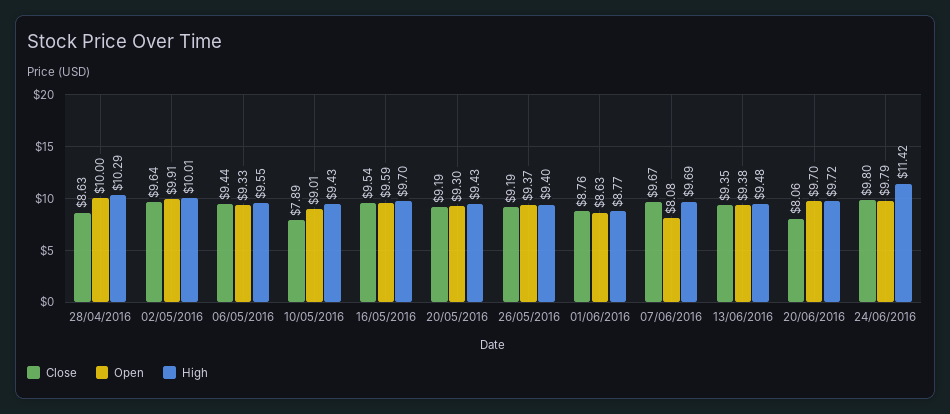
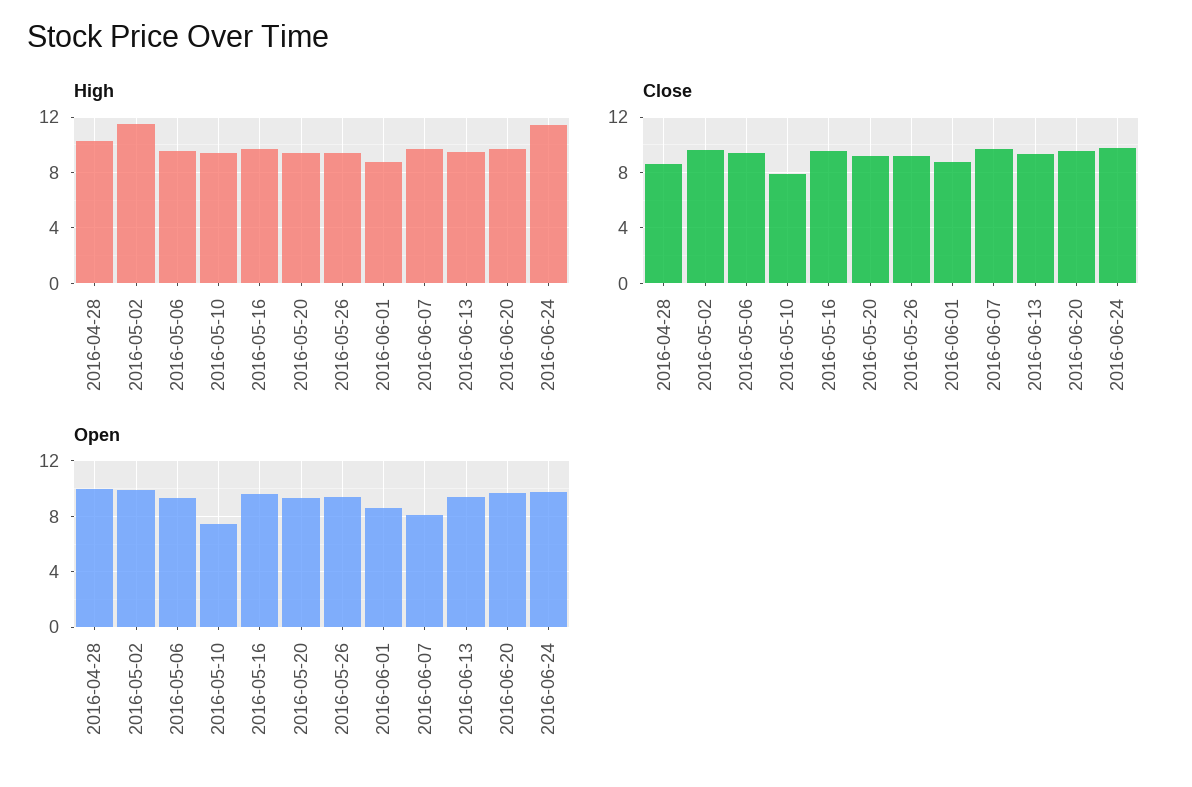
High, 02/05/2016: 10.01 -> 11.5
Open, 10/05/2016: 9.01 -> 7.5
Close, 20/06/2016: 8.06 -> 9.5

